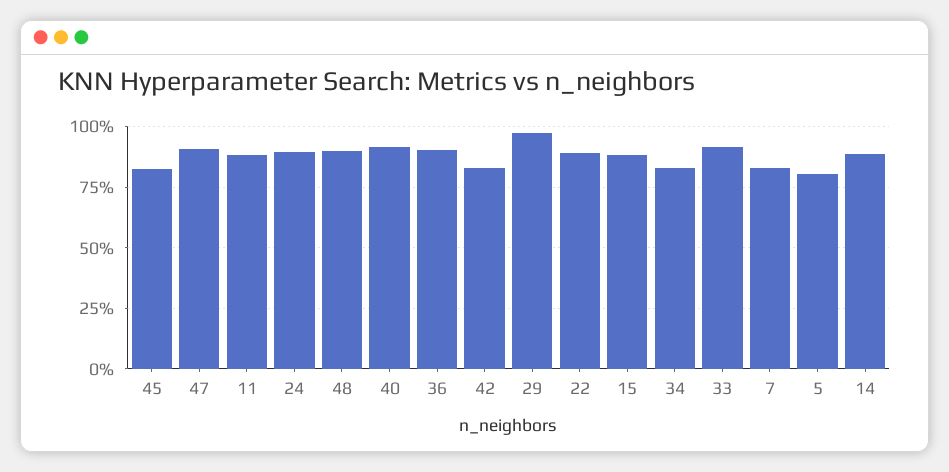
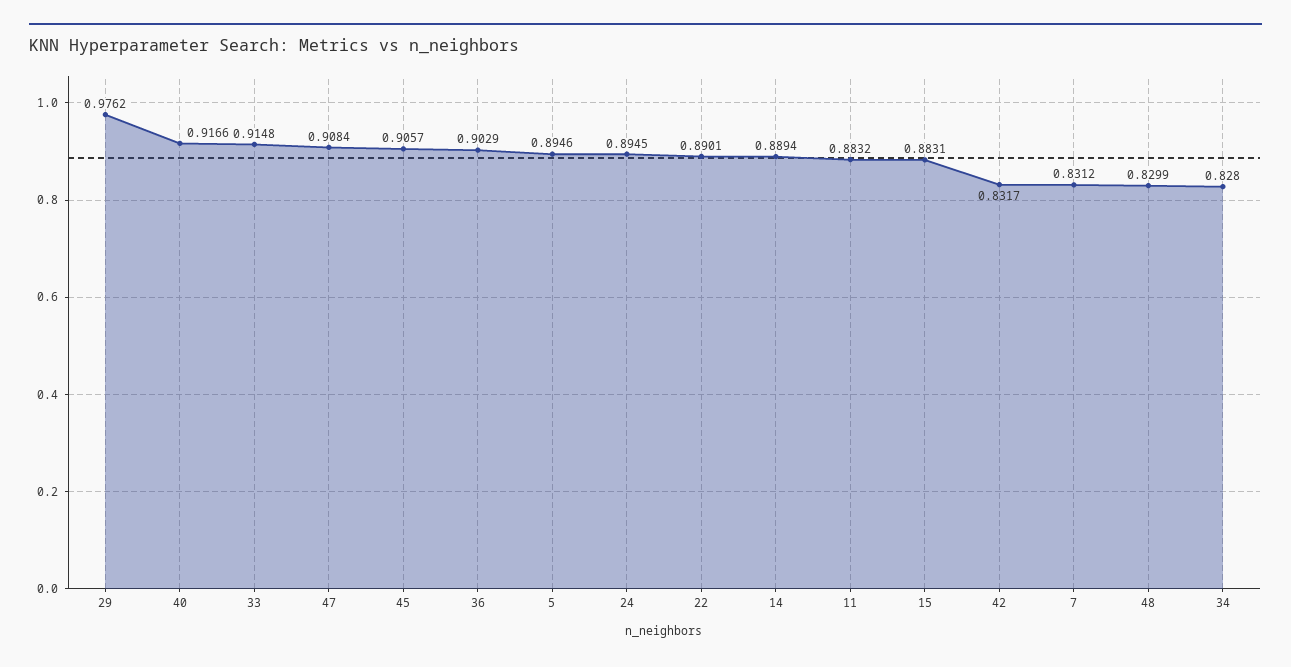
45: 0.825 -> 0.9057
48: 0.9 -> 0.8299
5: 0.8 -> 0.8946

